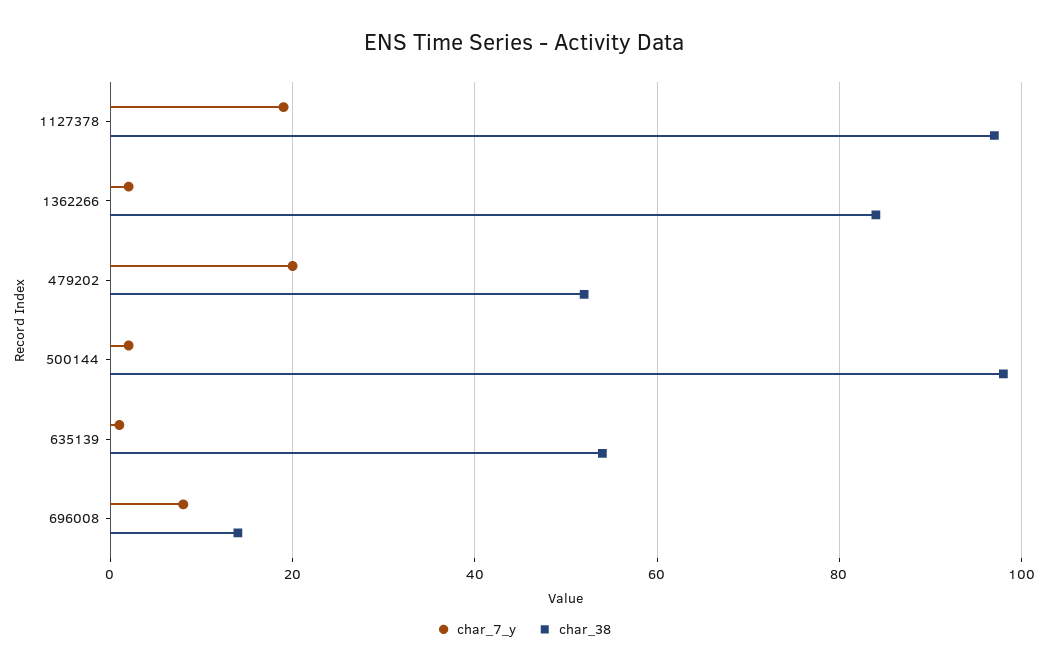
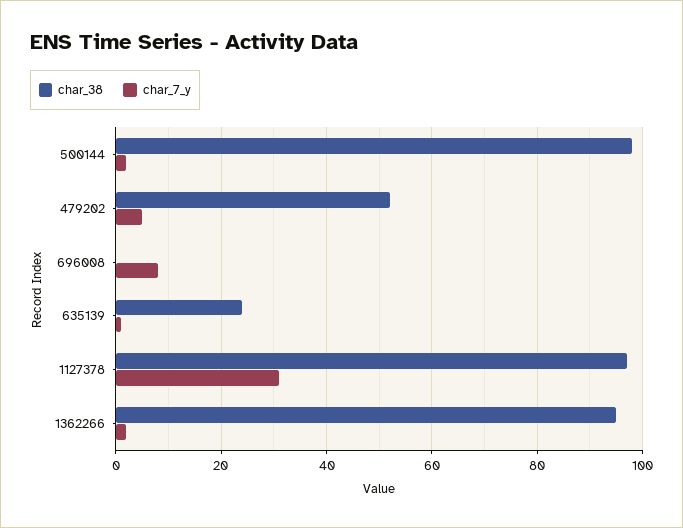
char_7_y, 1127378: 20 -> 30
char_38, 1362266: 85 -> 95
char_7_y, 479202: 20 -> 5
char_38, 635139: 55 -> 25
char_38, 696008: 15 -> 0

